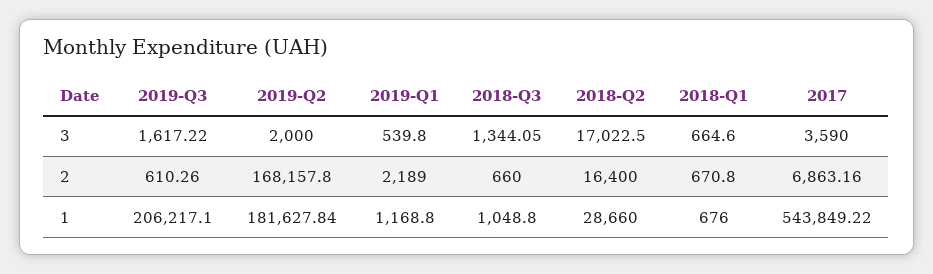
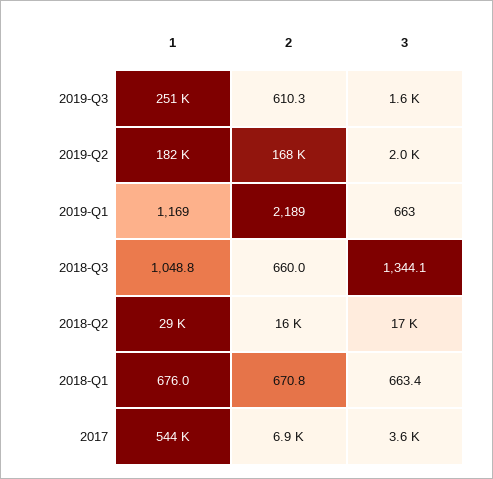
2019-Q1, 3: 539.8 -> 663
2018-Q1, 3: 664.6 -> 663.4
2019-Q3, 1: 206217.1 -> 251000

